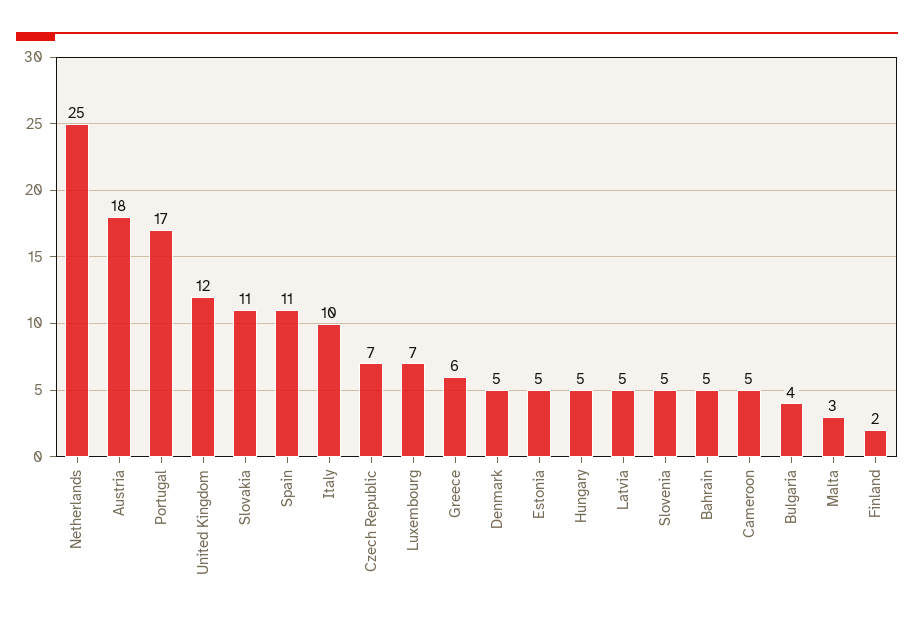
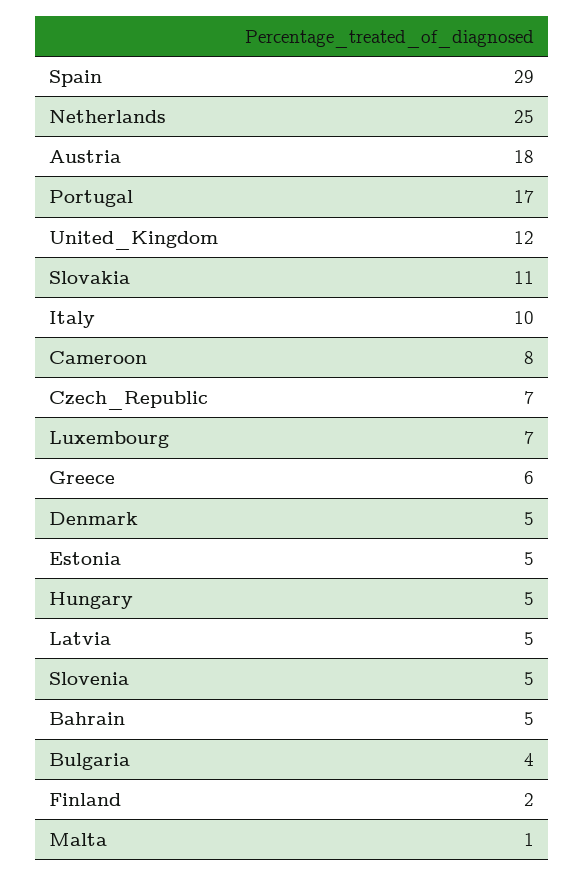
Spain: 11 -> 29
Cameroon: 5 -> 8
Malta: 3 -> 1

